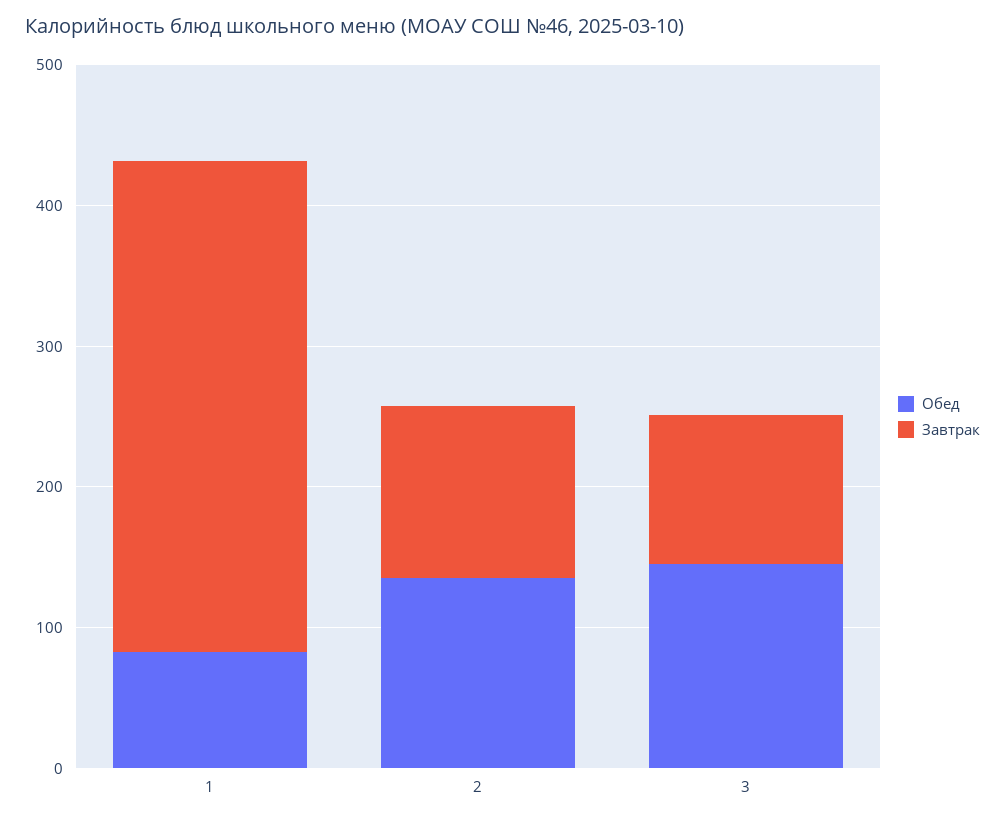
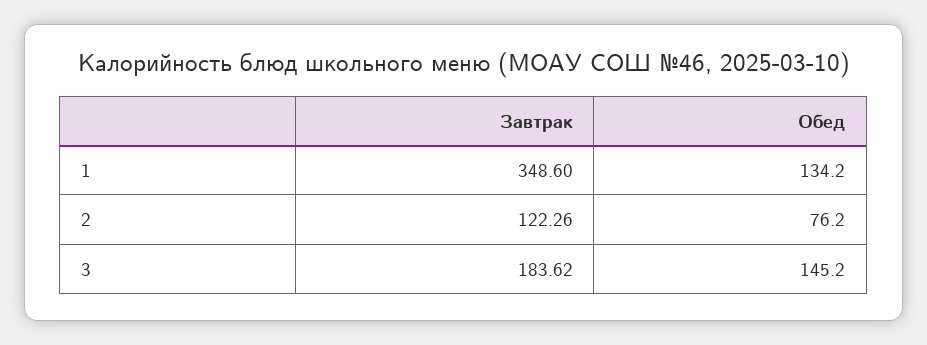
Обед, 1: 80 -> 134.2
Обед, 2: 140 -> 76.2
Завтрак, 3: 100 -> 183.62

